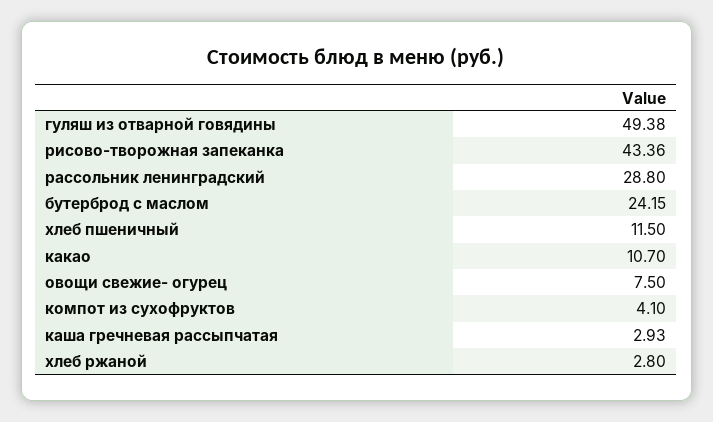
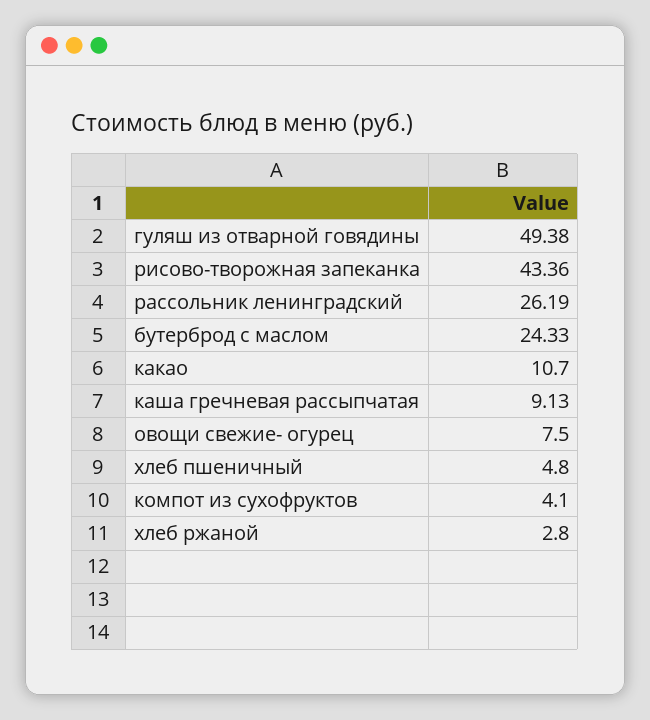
рассольник ленинградский: 28.8 -> 26.19
бутерброд с маслом: 24.15 -> 24.33
хлеб пшеничный: 11.5 -> 4.8
каша гречневая рассыпчатая: 2.93 -> 9.13

